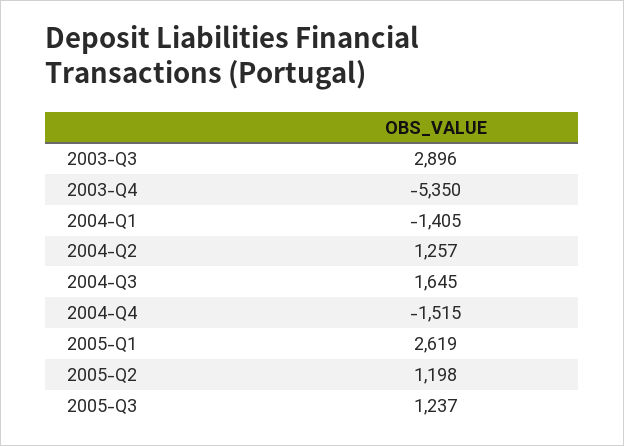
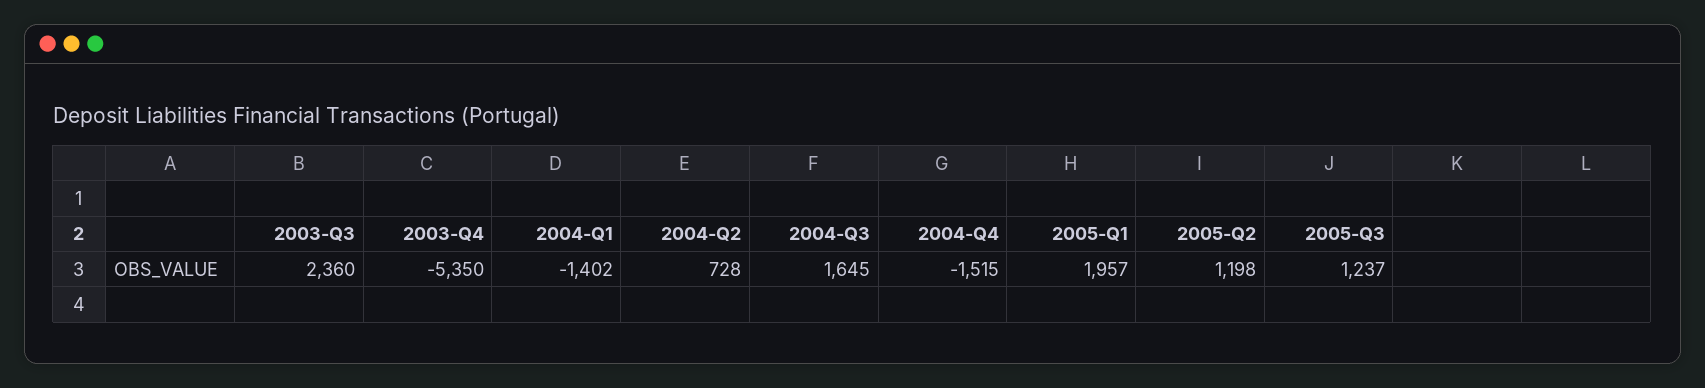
2003-Q3: 2896 -> 2360
2004-Q1: -1405 -> -1402
2004-Q2: 1257 -> 728
2005-Q1: 2619 -> 1957

